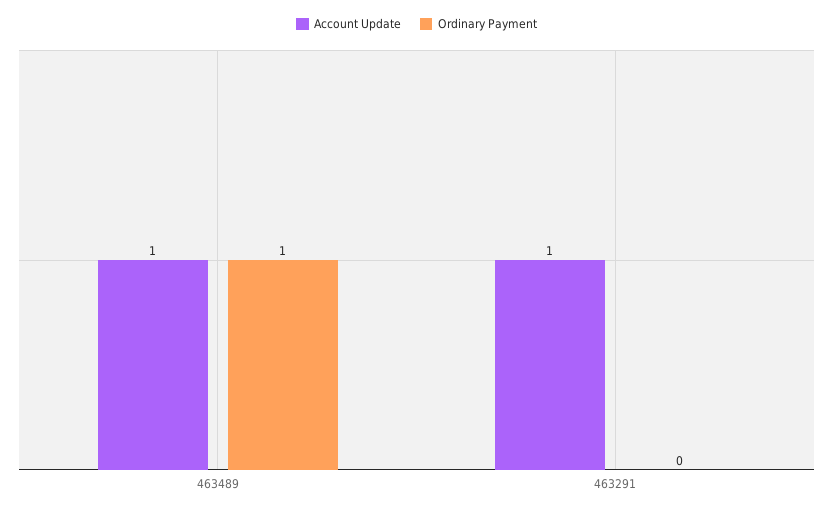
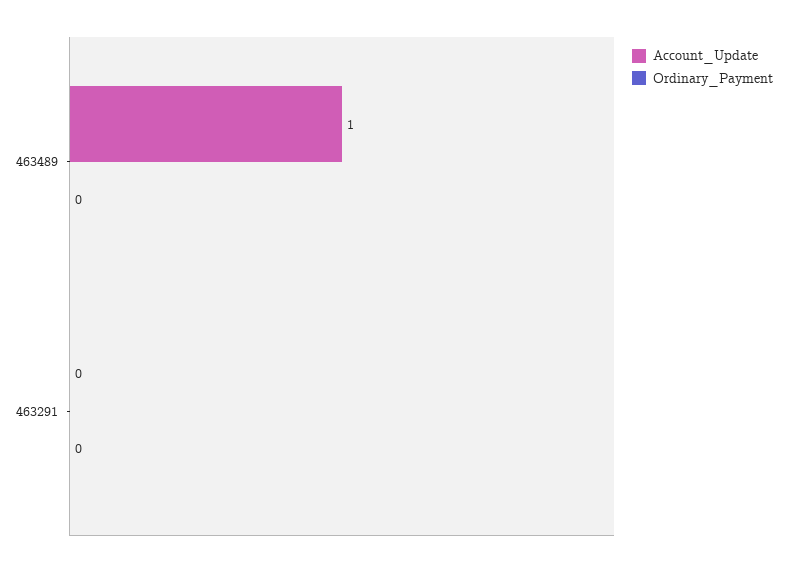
Ordinary Payment, 463489: 1 -> 0
Account Update, 463291: 1 -> 0

